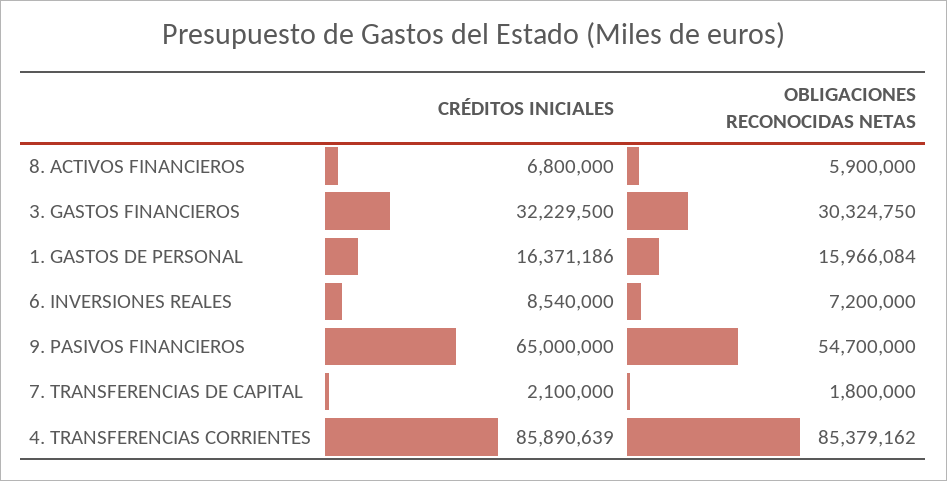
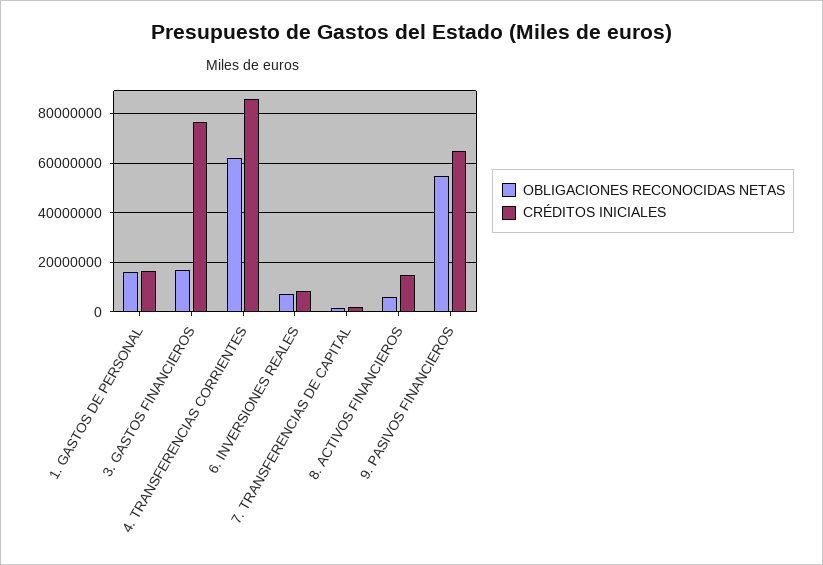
CRÉDITOS INICIALES, 8. ACTIVOS FINANCIEROS: 6800000 -> 15000000
CRÉDITOS INICIALES, 3. GASTOS FINANCIEROS: 32229500 -> 77500000
OBLIGACIONES RECONOCIDAS NETAS, 3. GASTOS FINANCIEROS: 30324750 -> 17500000
OBLIGACIONES RECONOCIDAS NETAS, 4. TRANSFERENCIAS CORRIENTES: 85379162 -> 62500000

